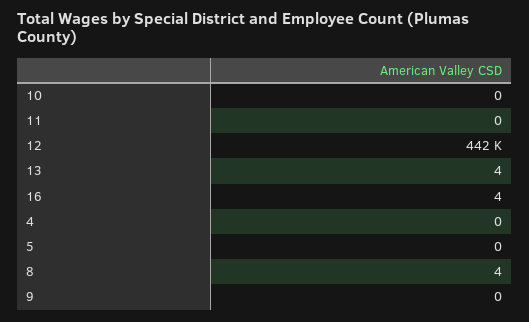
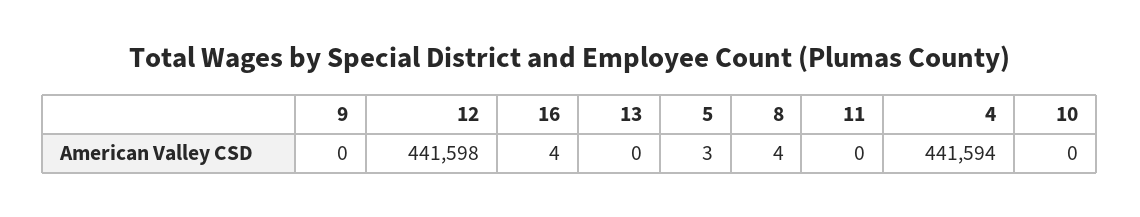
13: 4 -> 0
4: 0 -> 441594
5: 0 -> 3

